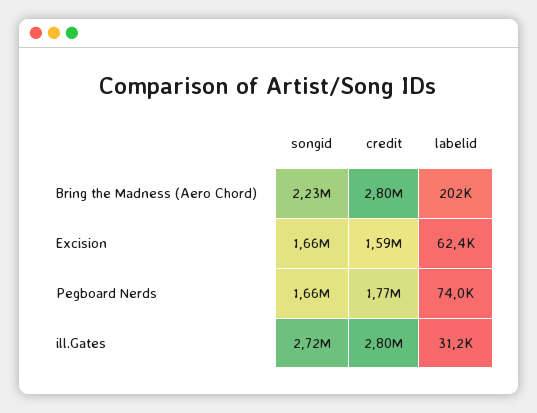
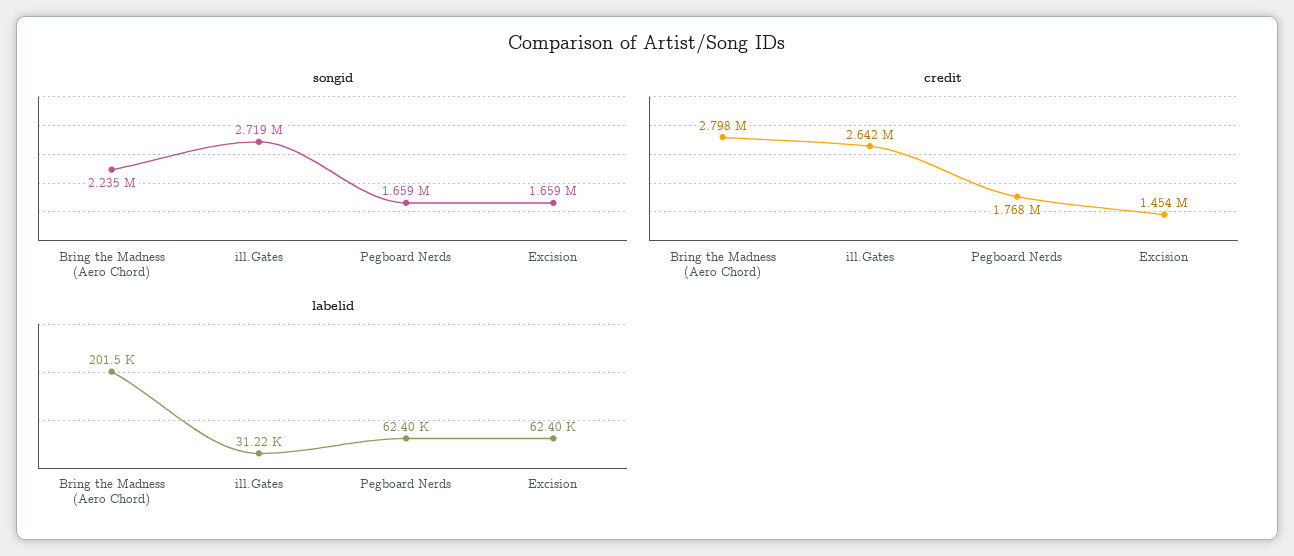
credit, Excision: 1590000 -> 1454000
labelid, Pegboard Nerds: 74000 -> 62400
credit, ill.Gates: 2800000 -> 2642000

